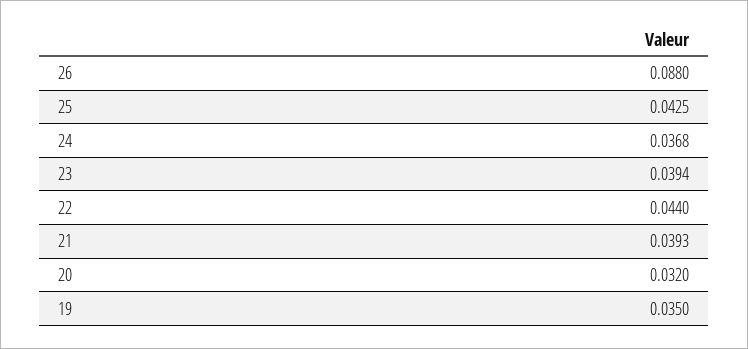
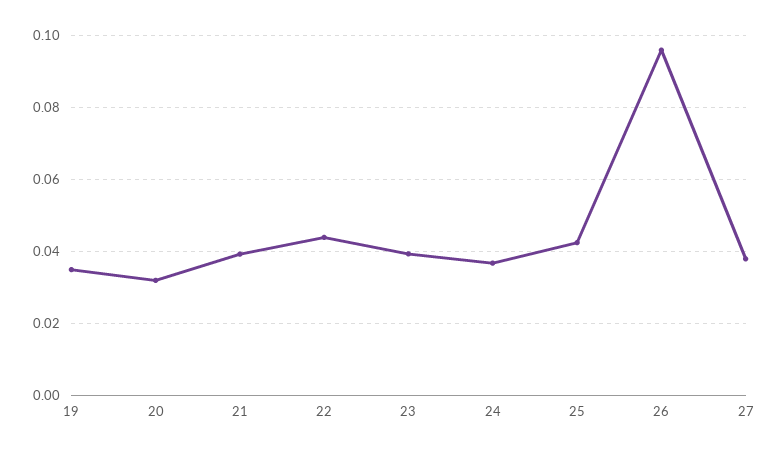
26: 0.088 -> 0.096
27: none -> 0.038

